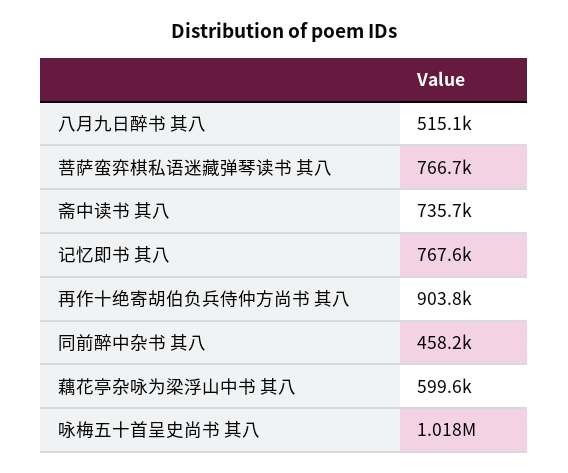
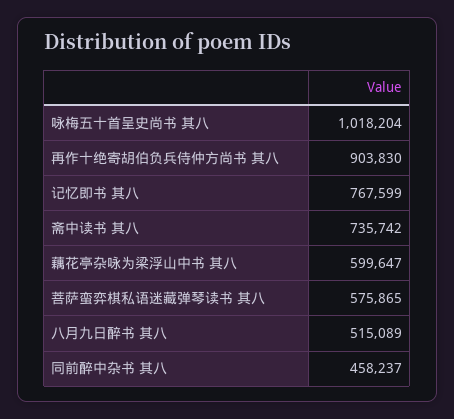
菩萨蛮弈棋私语迷藏弹琴读书 其八: 766700 -> 575865

